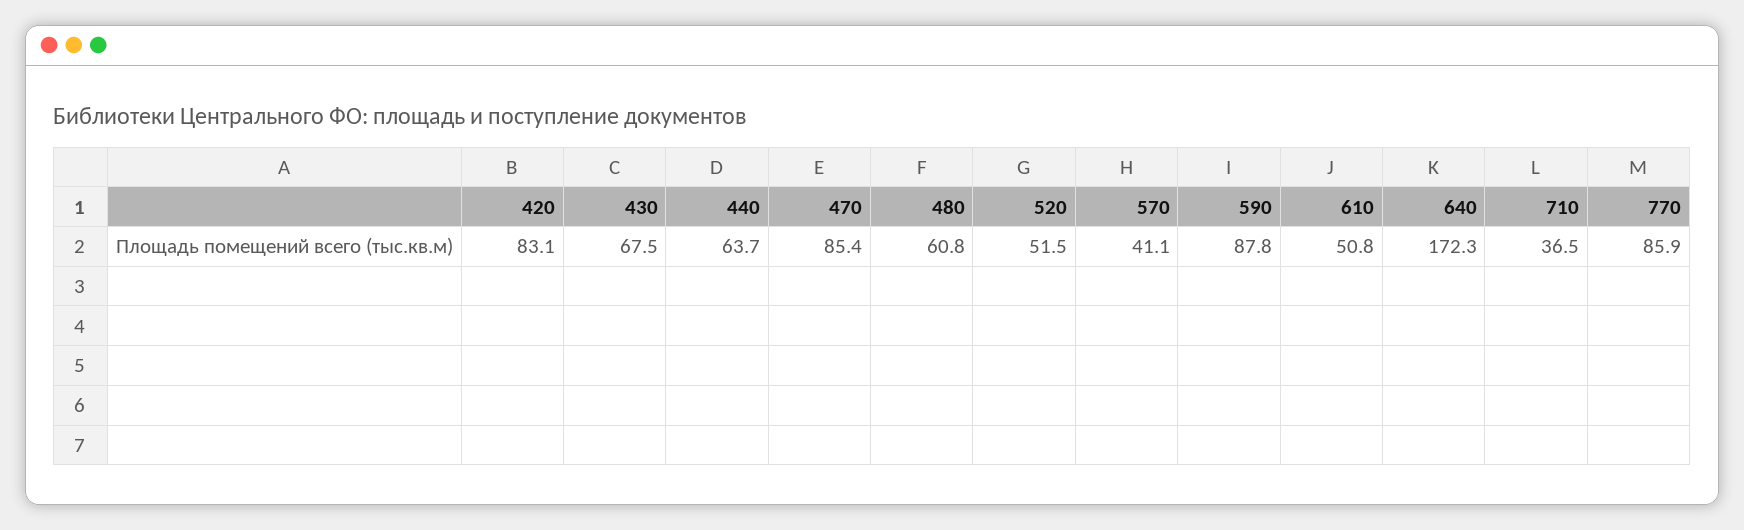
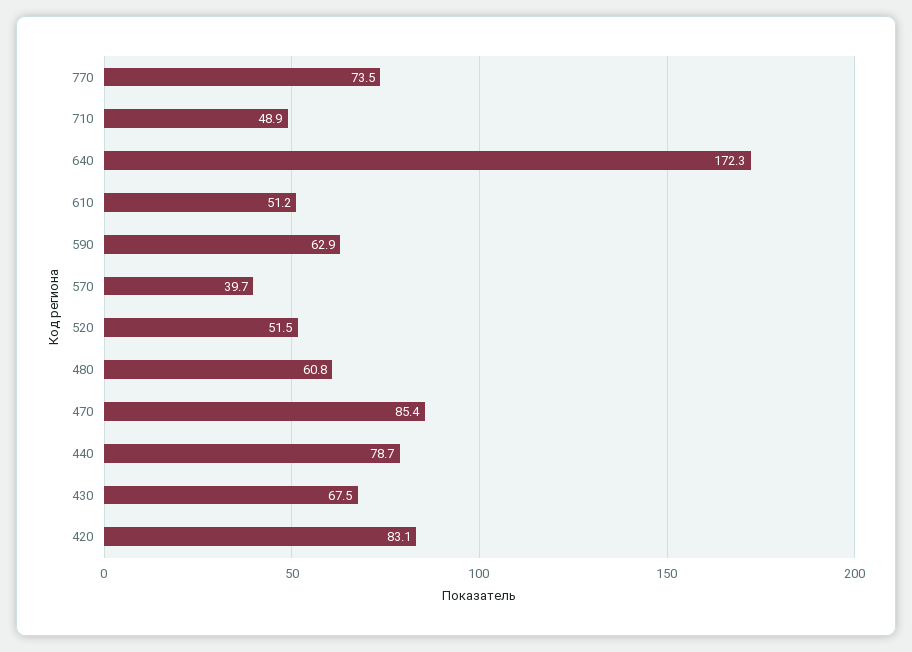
440: 63.7 -> 78.7
570: 41.1 -> 39.7
590: 87.8 -> 62.9
610: 50.8 -> 51.2
710: 36.5 -> 48.9
770: 85.9 -> 73.5

